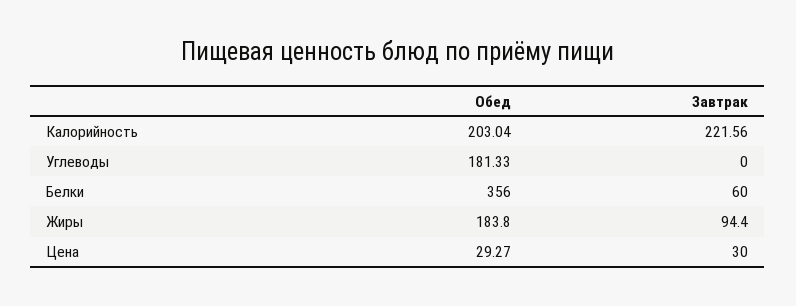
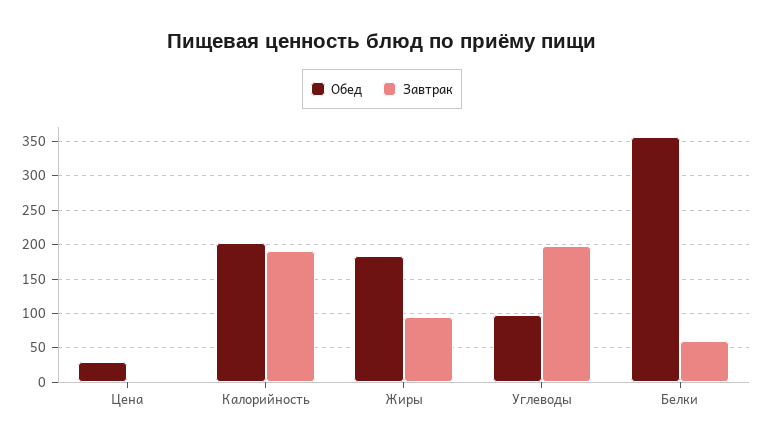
Завтрак, Калорийность: 221.56 -> 190
Обед, Углеводы: 181.33 -> 100
Завтрак, Углеводы: 0 -> 200
Завтрак, Цена: 30 -> 0

